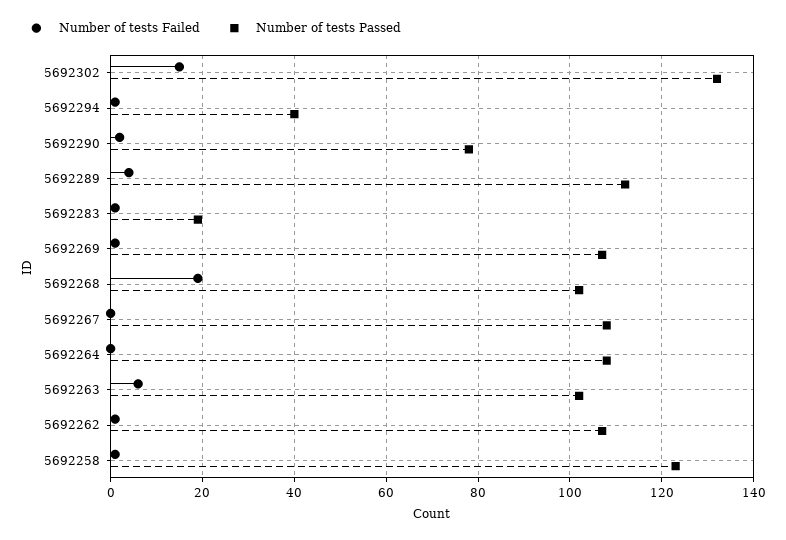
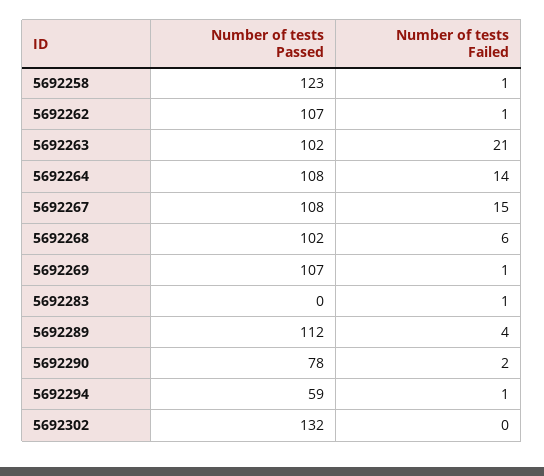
Number of tests Failed, 5692302: 15 -> 0
Number of tests Passed, 5692294: 40 -> 59
Number of tests Passed, 5692283: 20 -> 0
Number of tests Failed, 5692268: 20 -> 6
Number of tests Failed, 5692267: 0 -> 15
Number of tests Failed, 5692264: 0 -> 14
Number of tests Failed, 5692263: 5 -> 21

